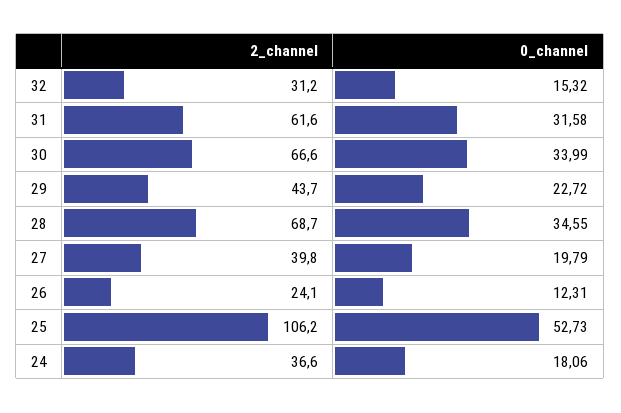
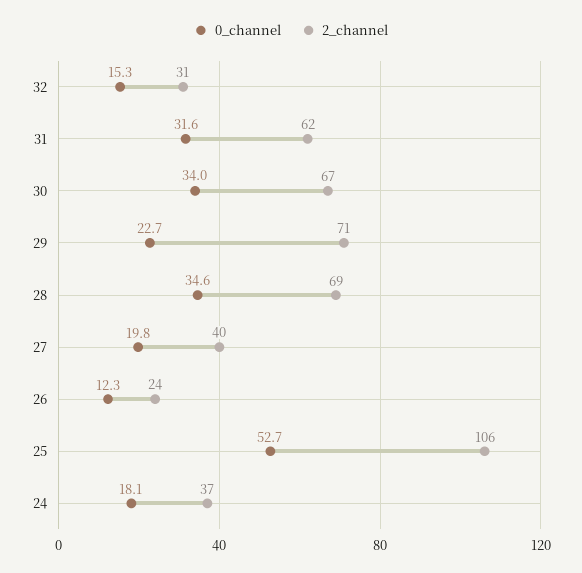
2_channel, 29: 43.7 -> 71

